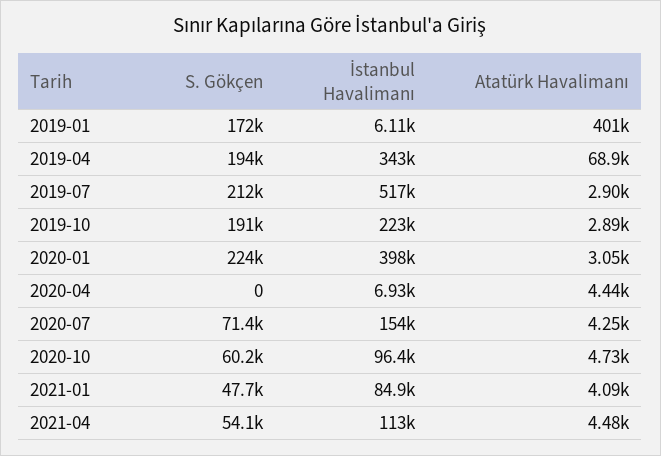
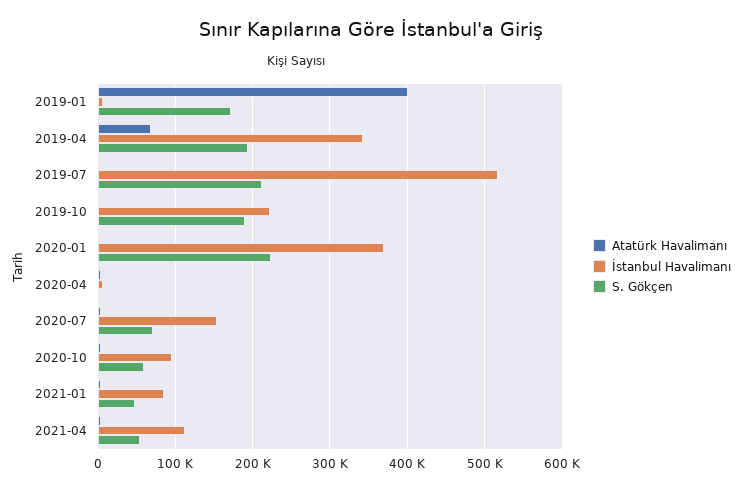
İstanbul Havalimanı, 2020-01: 398000 -> 370000

